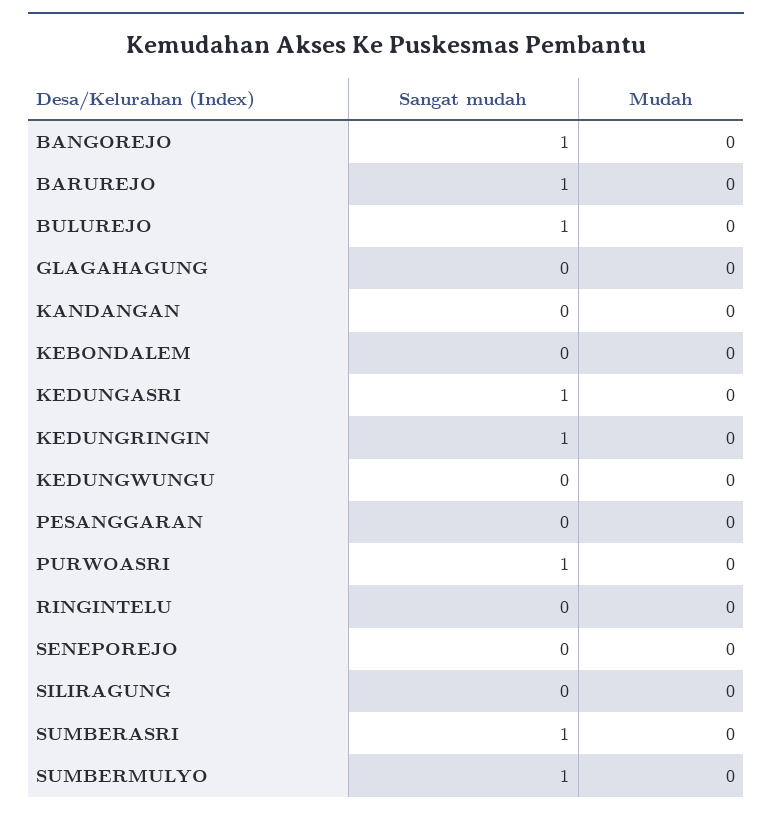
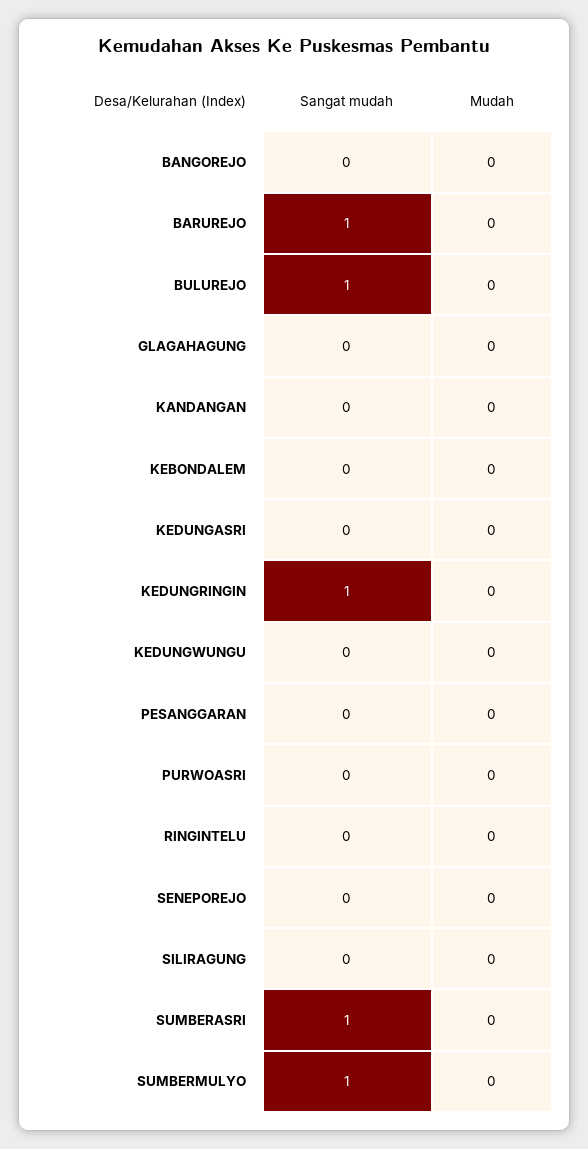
Sangat mudah, BANGOREJO: 1 -> 0
Sangat mudah, KEDUNGASRI: 1 -> 0
Sangat mudah, PURWOASRI: 1 -> 0

